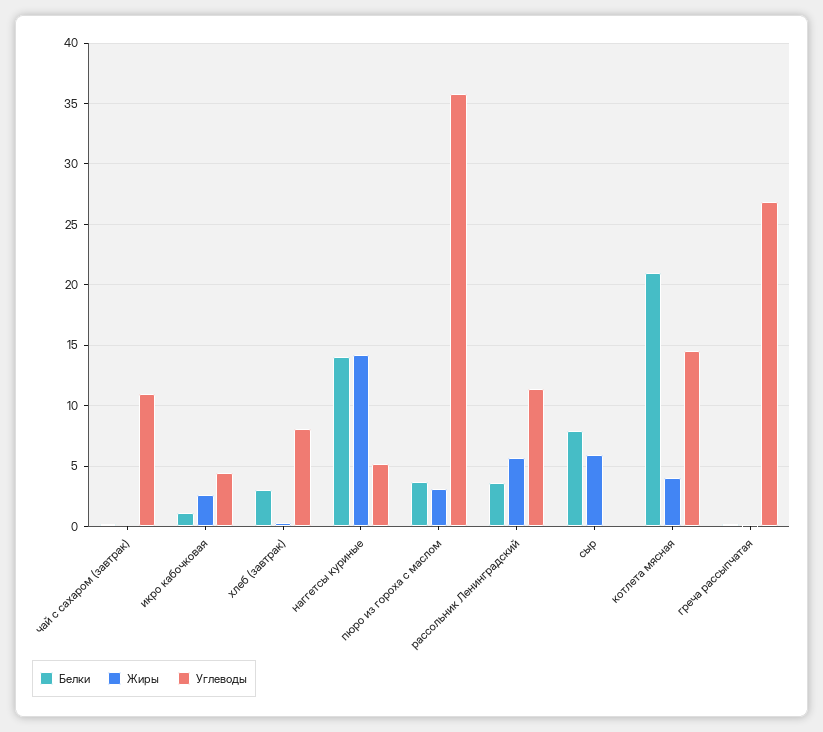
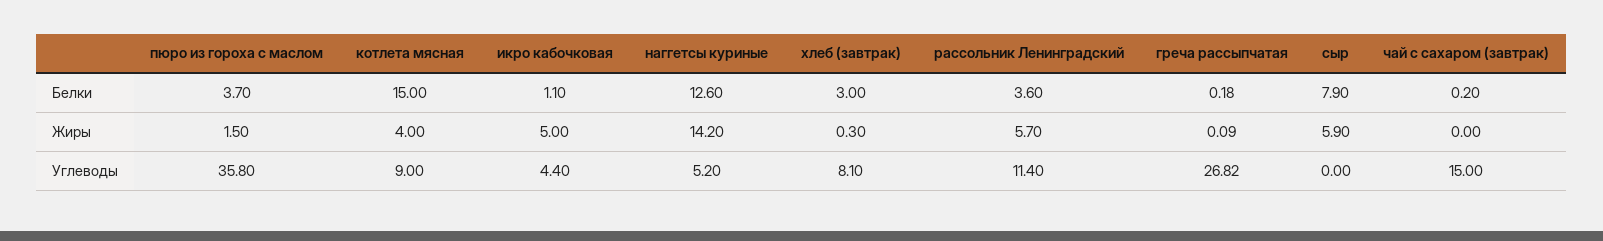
Углеводы, чай с сахаром (завтрак): 11 -> 15
Жиры, икро кабочковая: 2.5 -> 5
Белки, наггетсы куриные: 14 -> 12.6
Жиры, пюро из гороха с маслом: 3 -> 1.5
Белки, котлета мясная: 21 -> 15
Углеводы, котлета мясная: 14.5 -> 9

